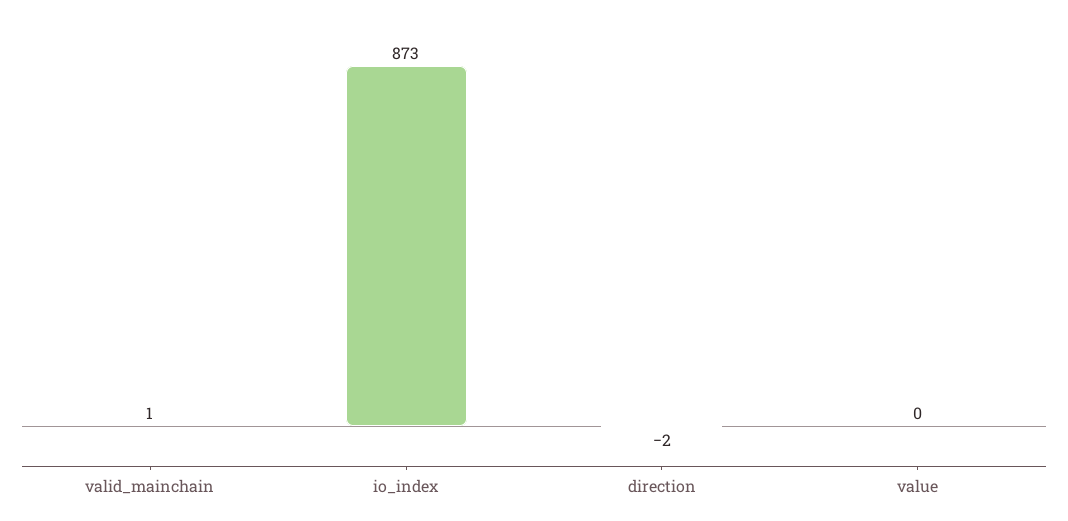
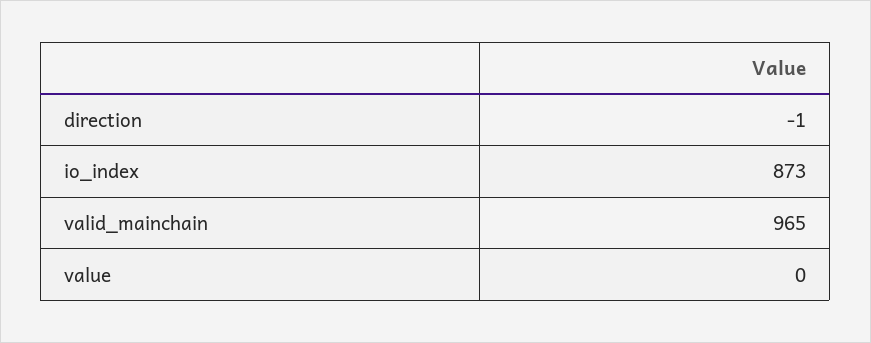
valid_mainchain: 1 -> 965
direction: -2 -> -1

